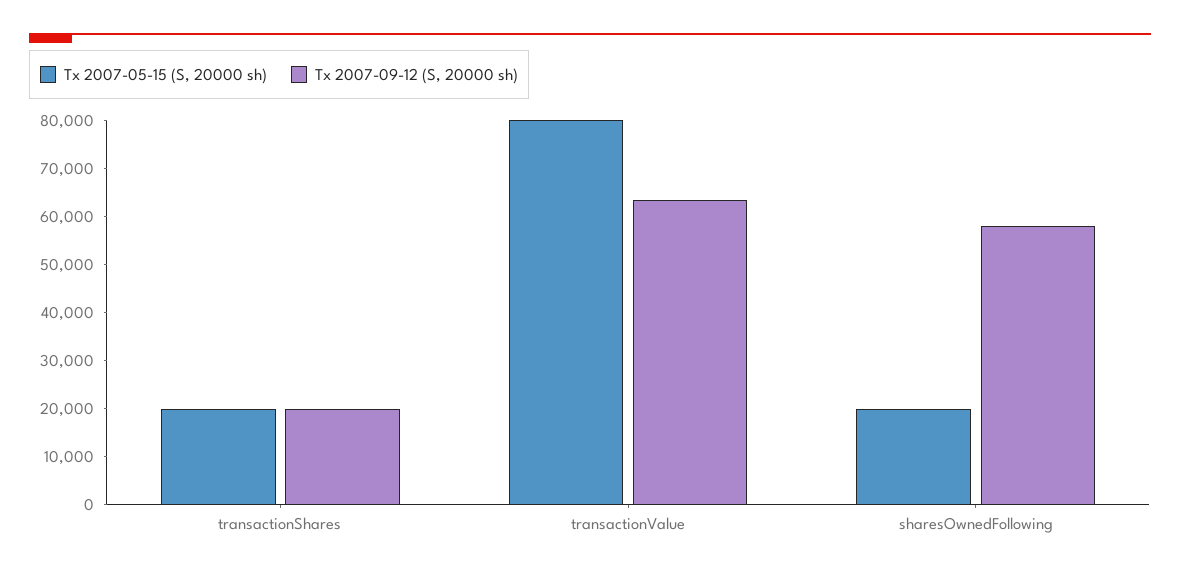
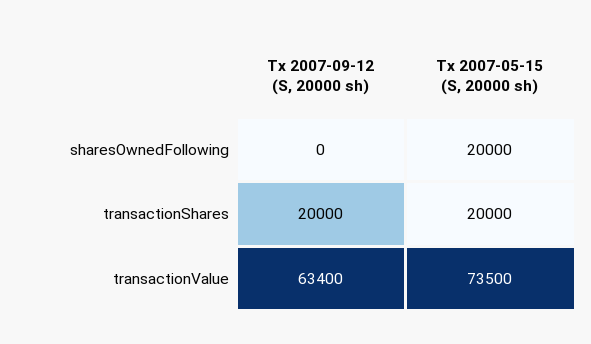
Tx 2007-05-15 (S, 20000 sh), transactionValue: 80000 -> 73500
Tx 2007-09-12 (S, 20000 sh), sharesOwnedFollowing: 58000 -> 0

